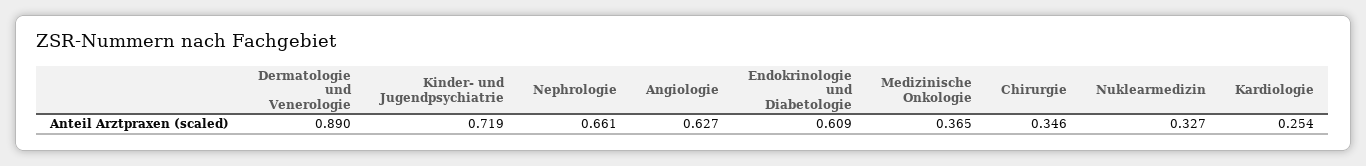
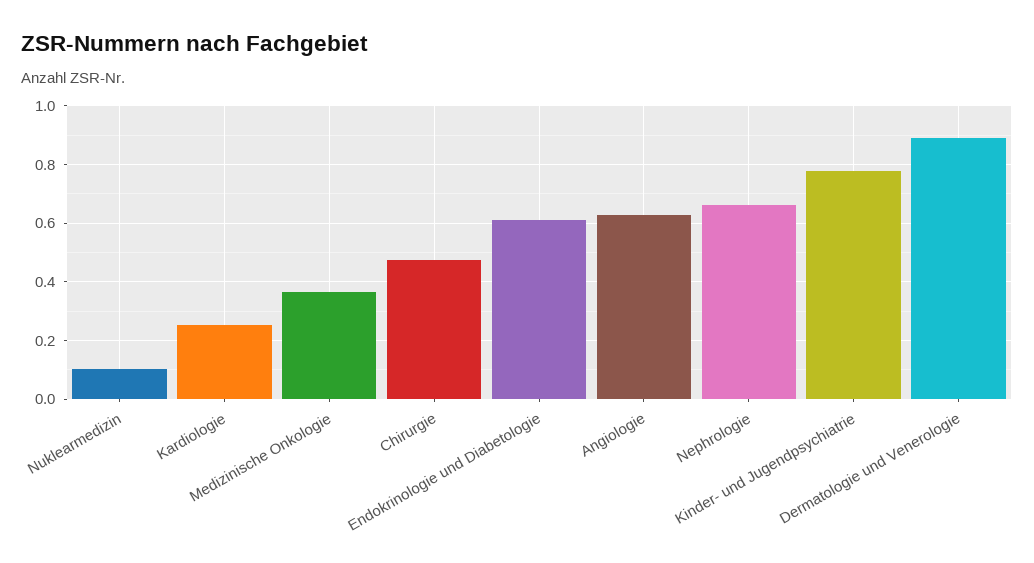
Kinder- und Jugendpsychiatrie: 0.719 -> 0.775
Chirurgie: 0.346 -> 0.475
Nuklearmedizin: 0.327 -> 0.1

